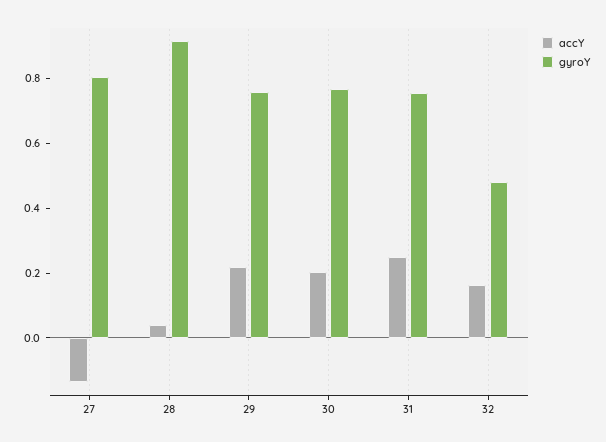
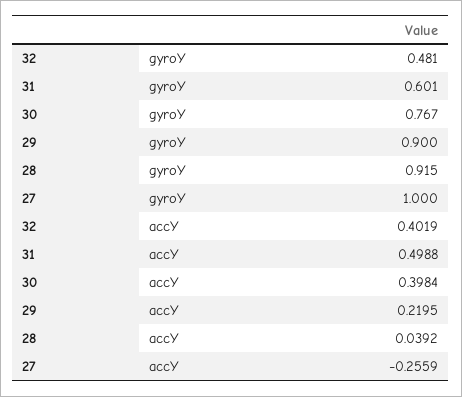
accY, 27: -0.15 -> -0.2559
gyroY, 27: 0.8 -> 1
gyroY, 29: 0.75 -> 0.9
accY, 30: 0.2 -> 0.3984
accY, 31: 0.25 -> 0.4988
gyroY, 31: 0.75 -> 0.601
accY, 32: 0.15 -> 0.4019

